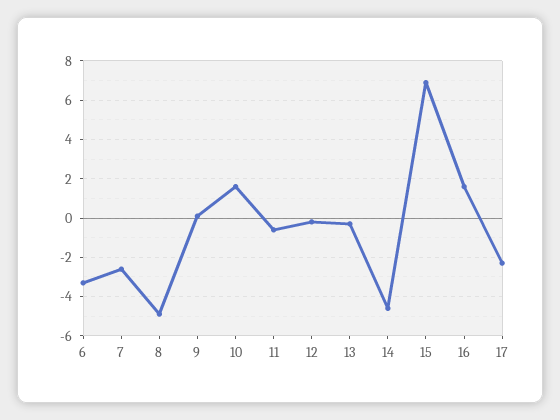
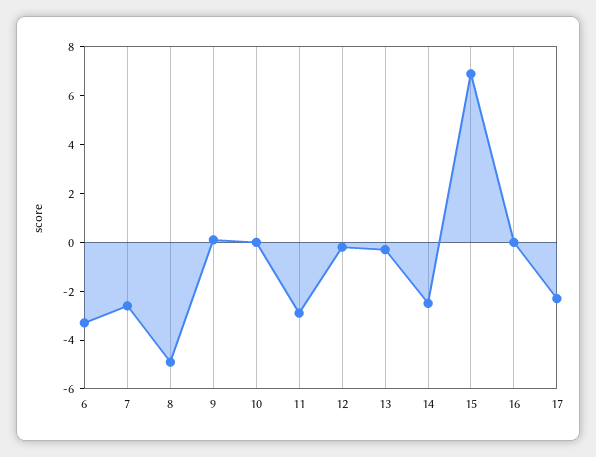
10: 1.5 -> 0
11: -0.5 -> -3
14: -4.5 -> -2.5
16: 1.5 -> 0

